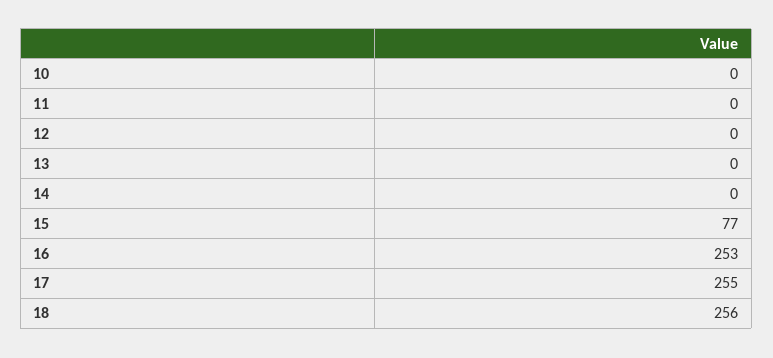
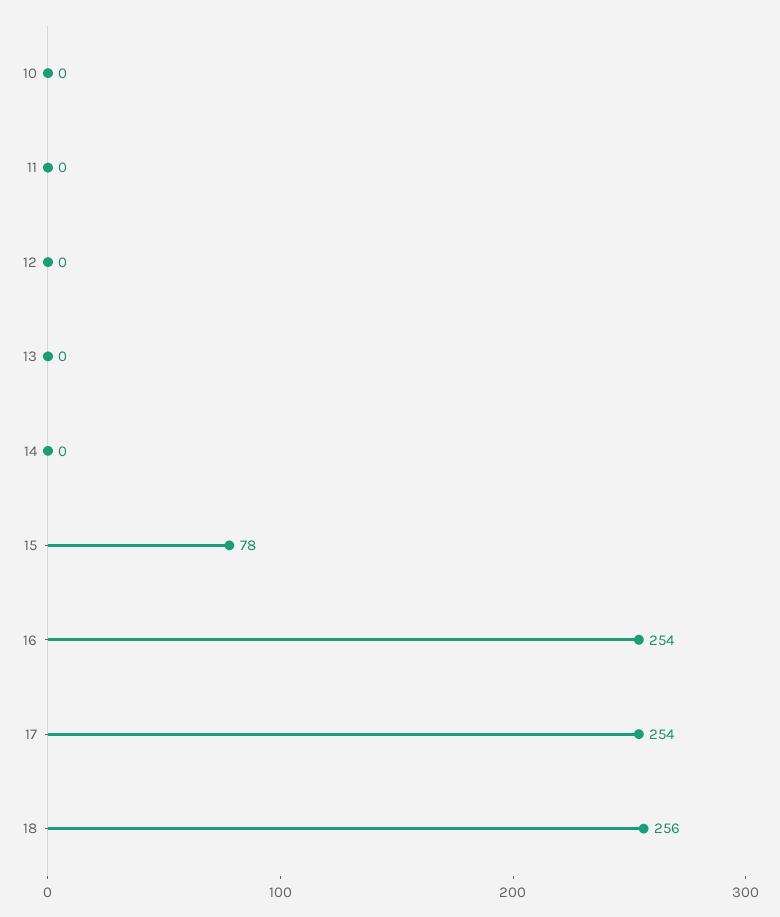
15: 77 -> 78
16: 253 -> 254
17: 255 -> 254

